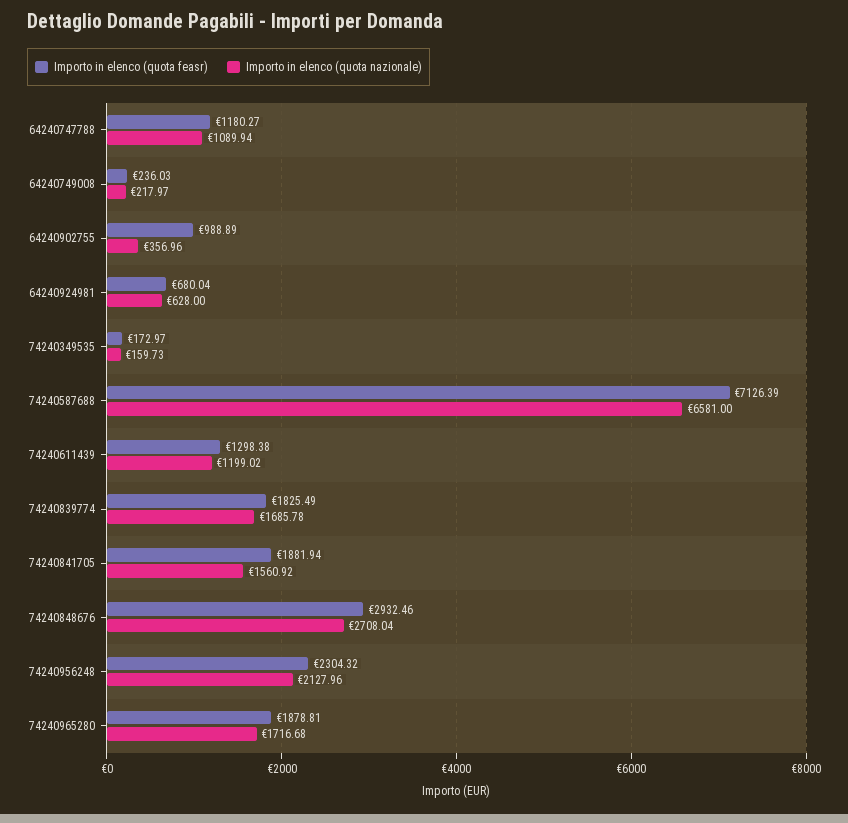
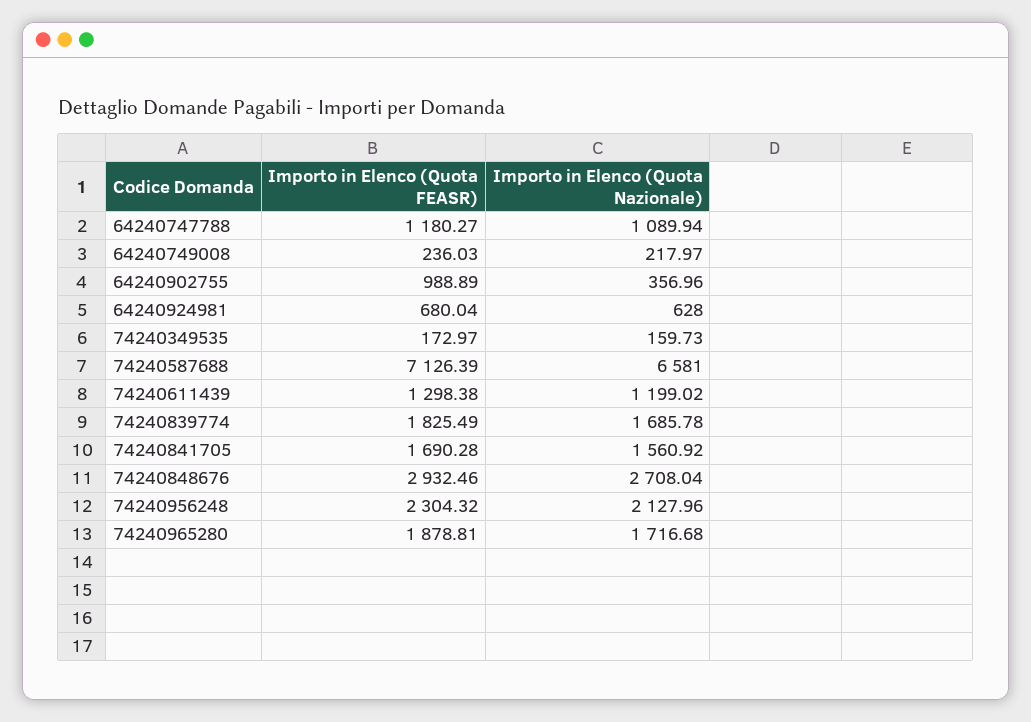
Importo in elenco (quota feasr), 74240841705: 1881.94 -> 1690.28

